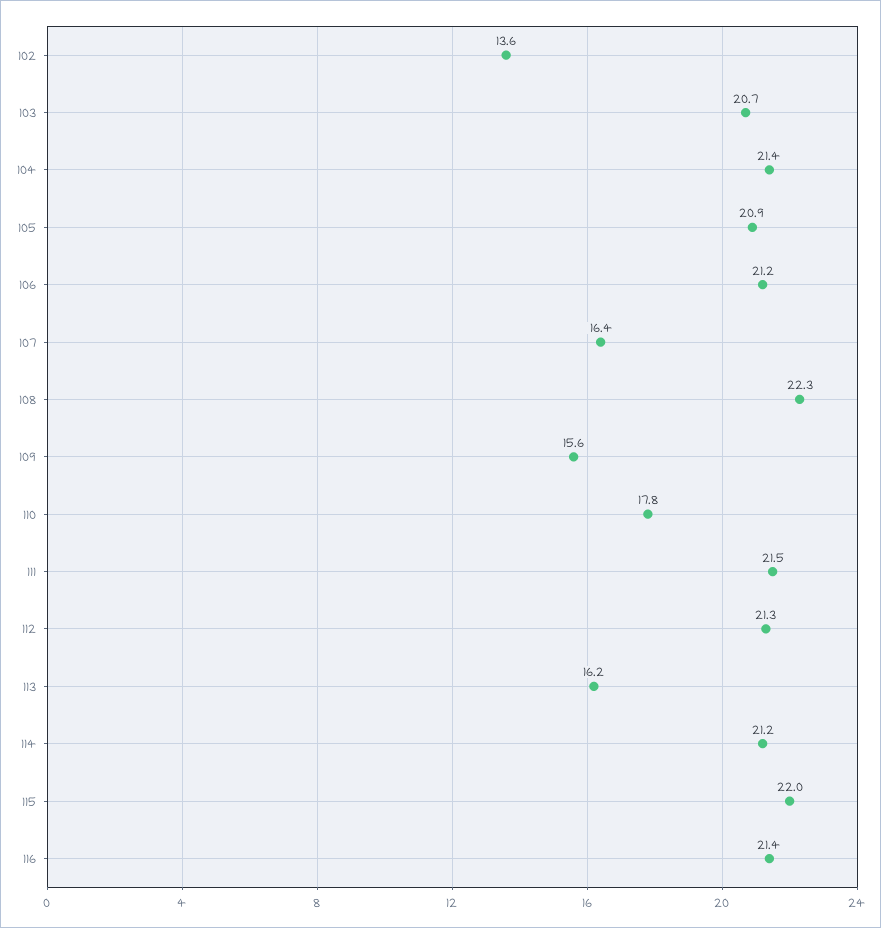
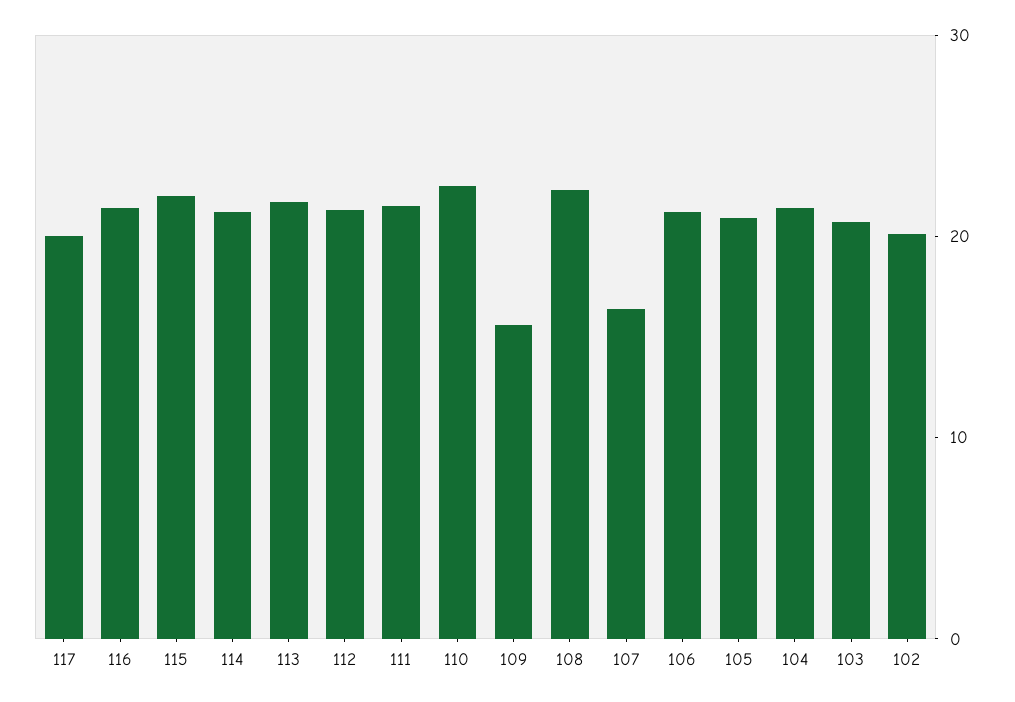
102: 13.6 -> 20
110: 17.8 -> 22
113: 16.2 -> 22
117: none -> 20

